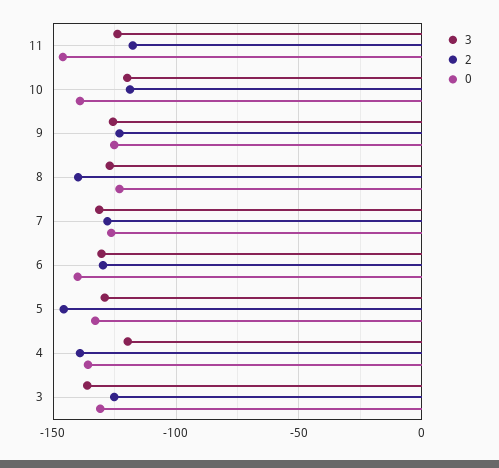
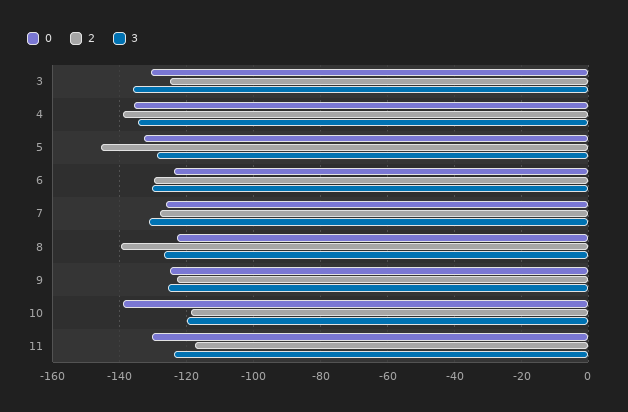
0, 11: -145 -> -130
0, 6: -140 -> -124
3, 4: -120 -> -134

